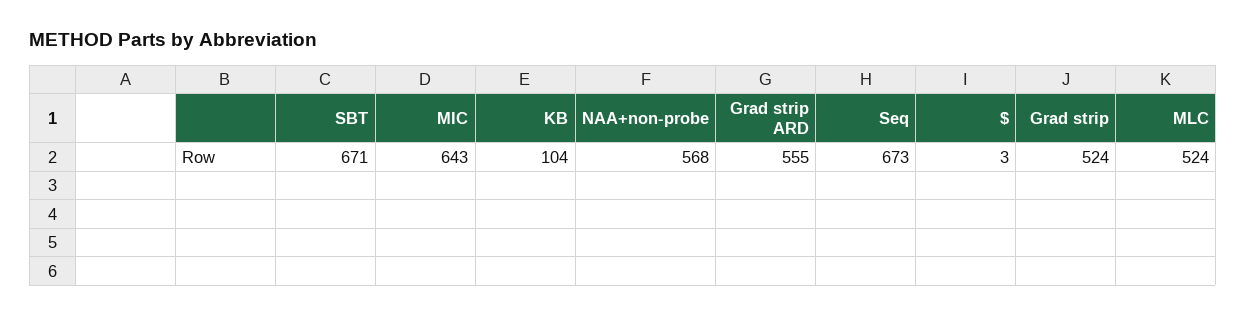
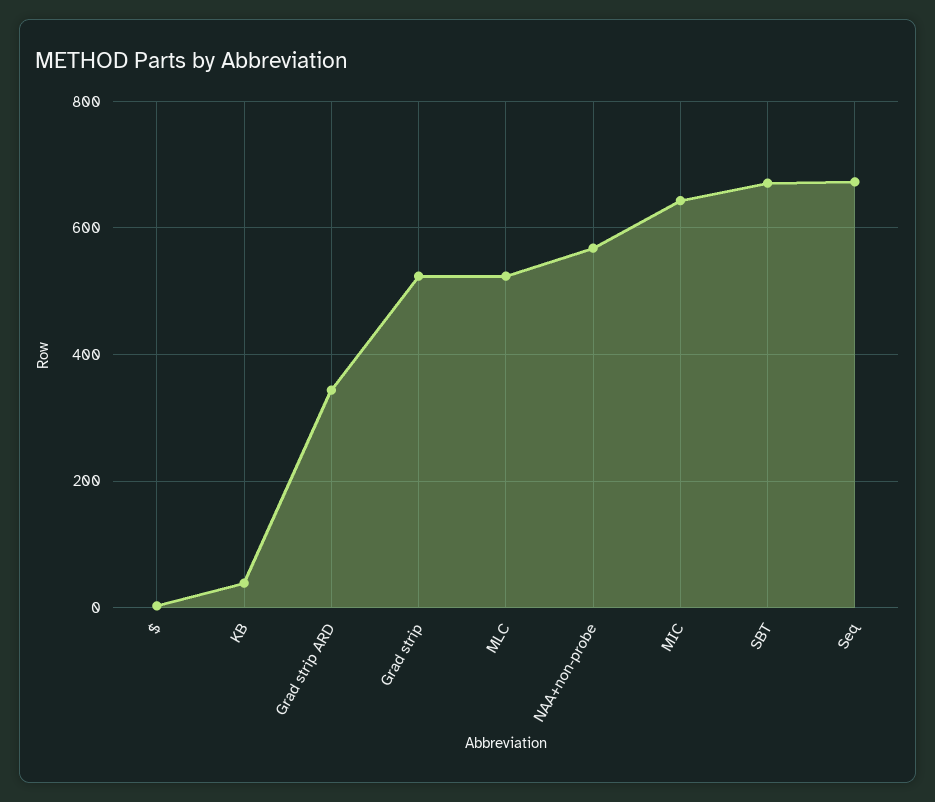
KB: 104 -> 40
Grad strip ARD: 555 -> 340

